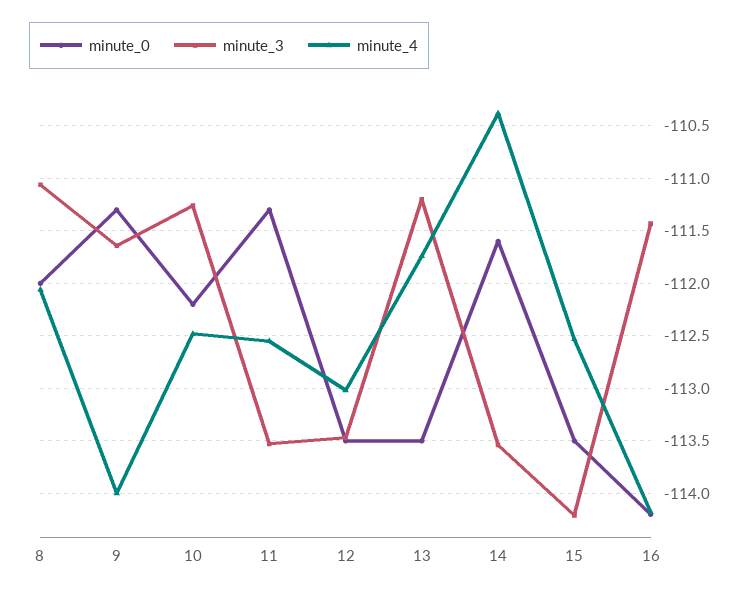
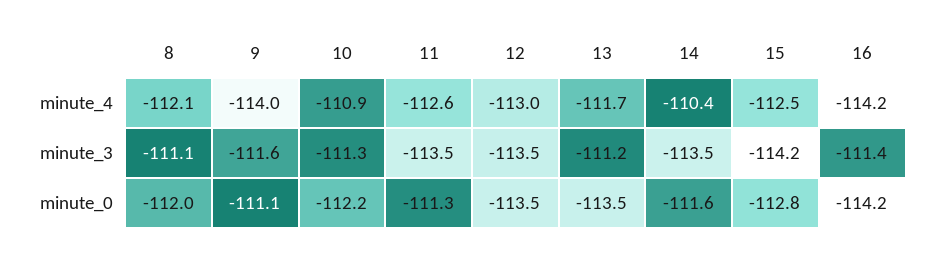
minute_0, 9: -111.3 -> -111.1
minute_4, 10: -112.5 -> -110.9
minute_0, 15: -113.5 -> -112.8

